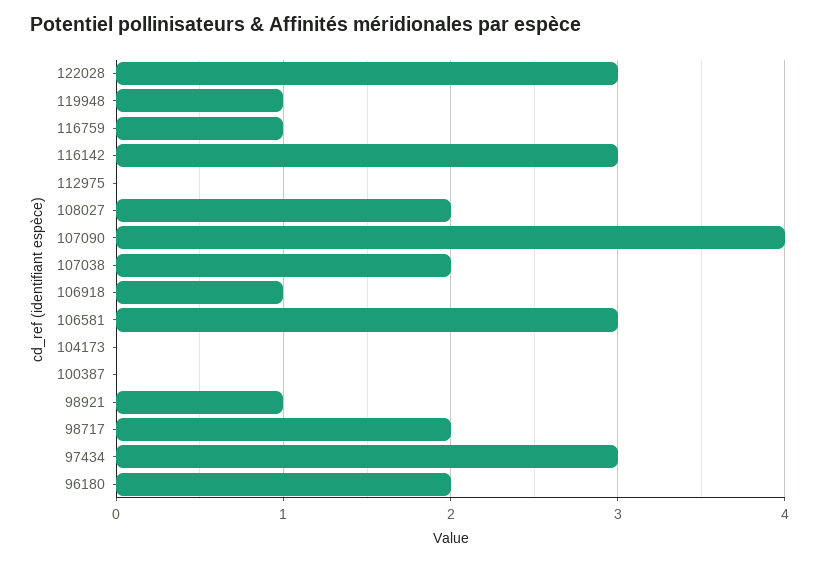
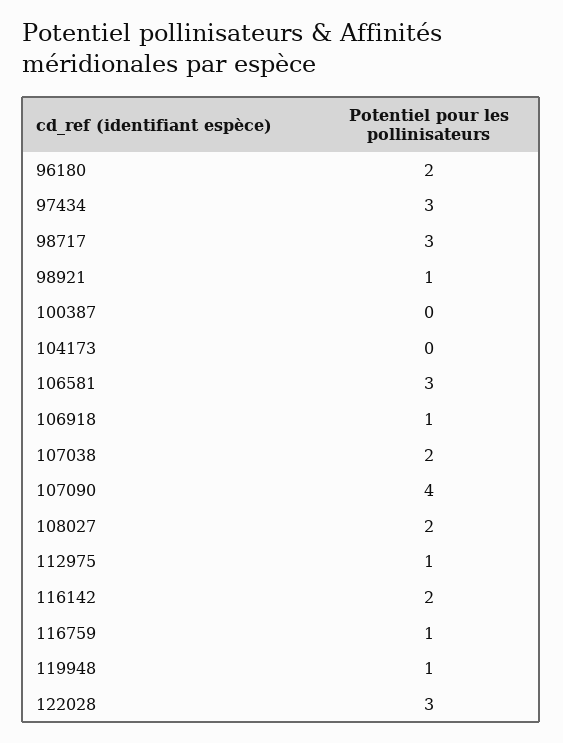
116142: 3 -> 2
112975: 0 -> 1
98717: 2 -> 3

